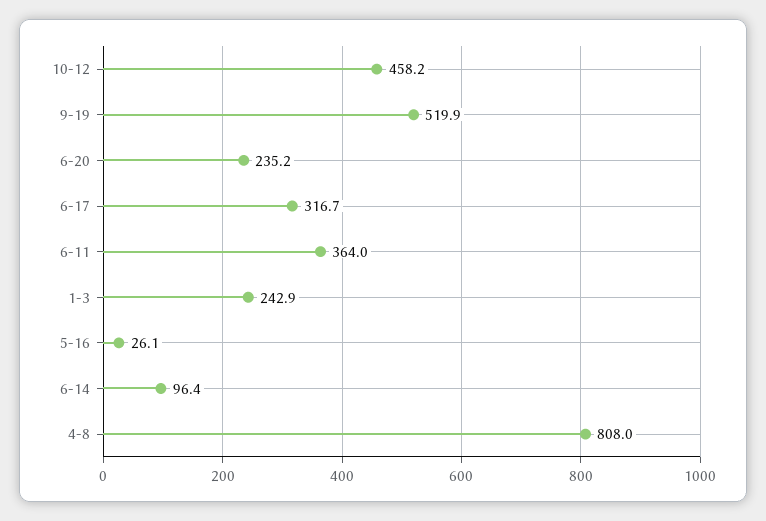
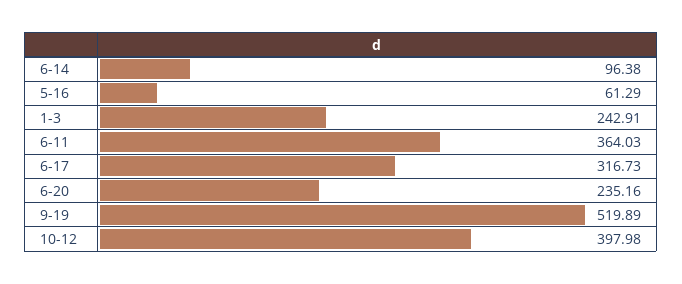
10-12: 458.2 -> 397.98
5-16: 26.1 -> 61.29
4-8: 808 -> none

